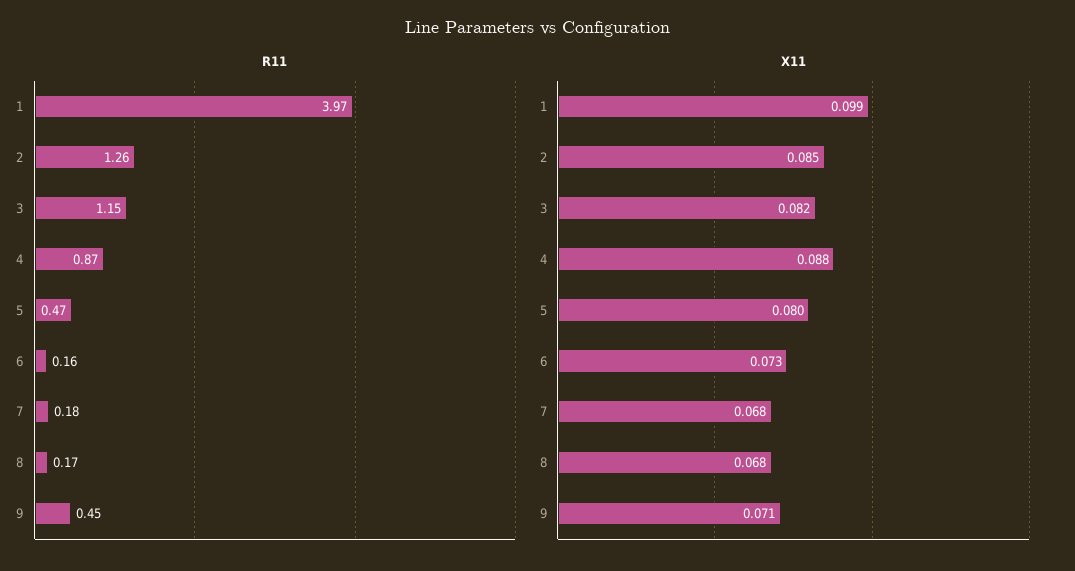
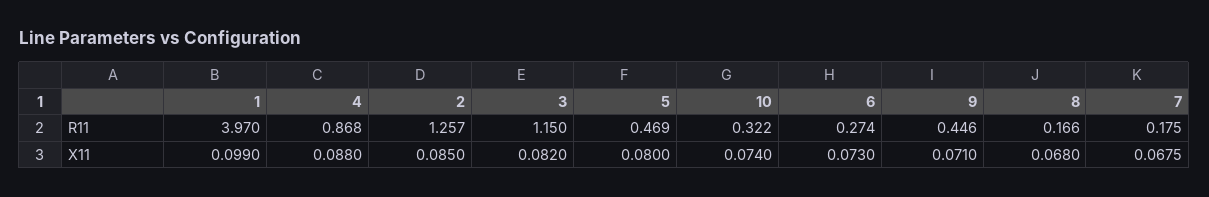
R11, 6: 0.16 -> 0.274
R11, 10: none -> 0.322
X11, 10: none -> 0.074

